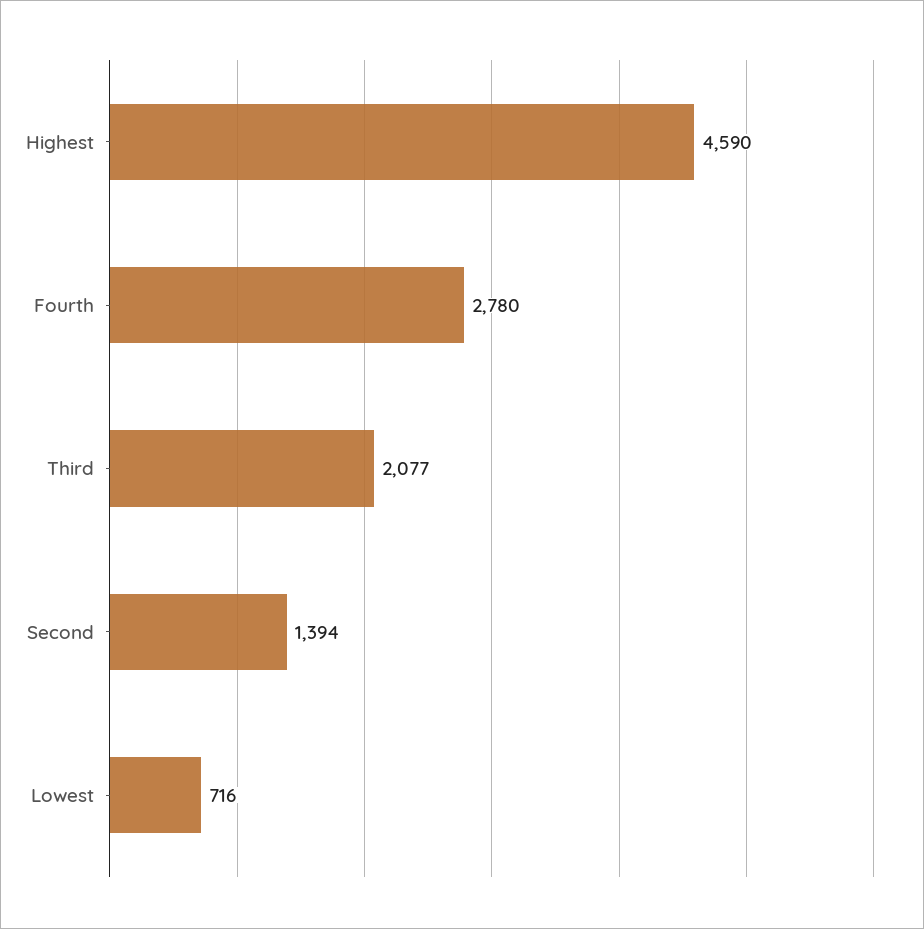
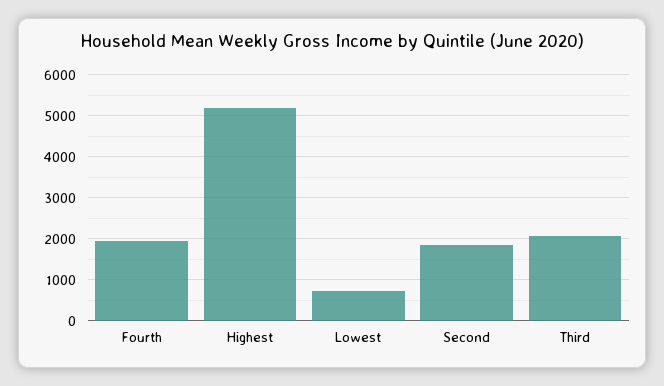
Highest: 4590 -> 5200
Fourth: 2780 -> 2000
Second: 1394 -> 1800

